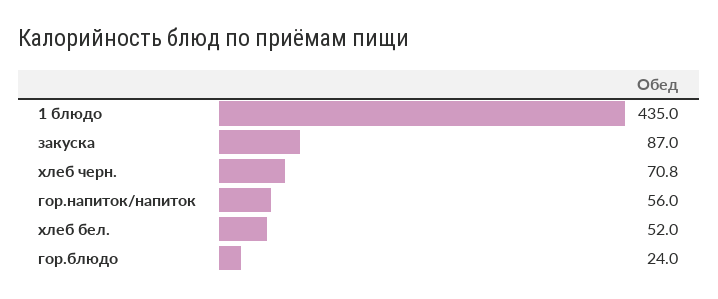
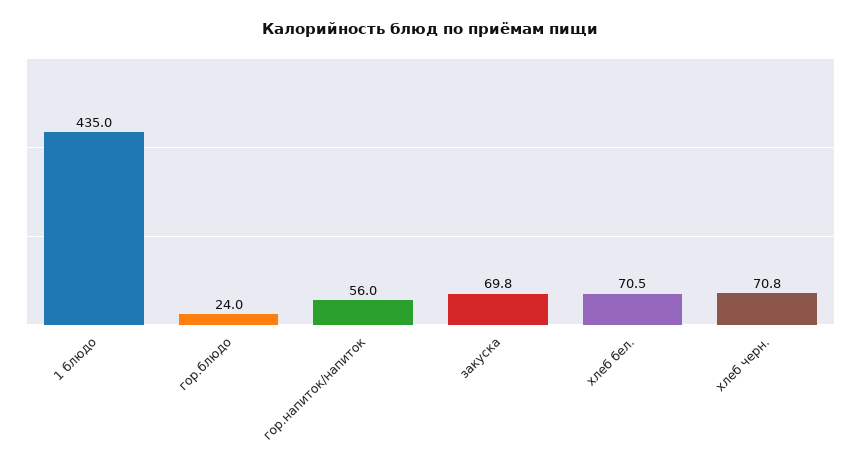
закуска: 87 -> 69.8
хлеб бел.: 52 -> 70.5

